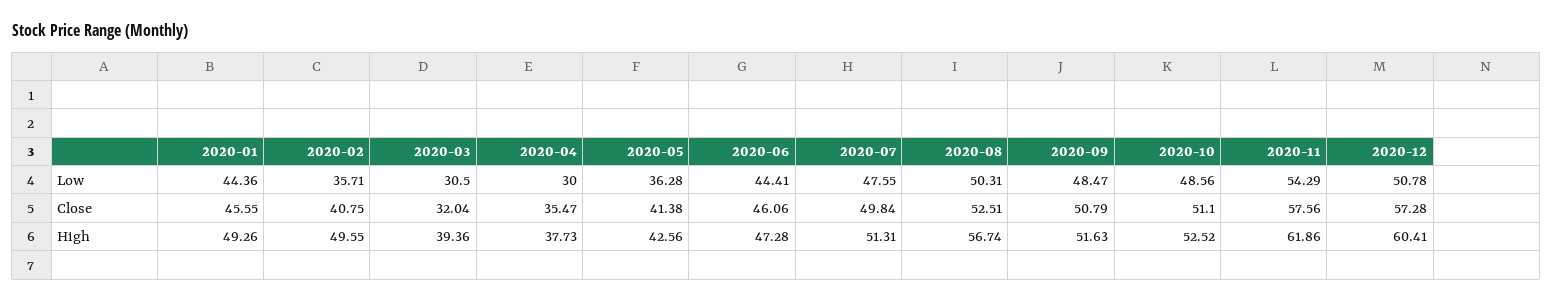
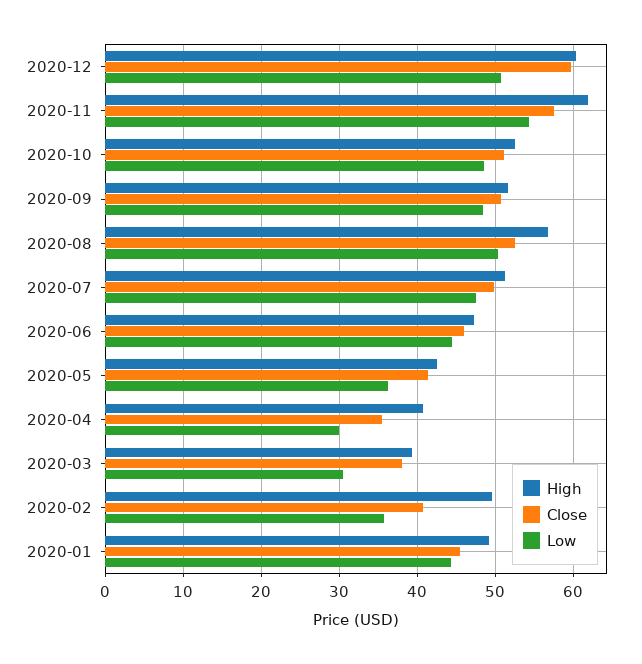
Close, 2020-03: 32.04 -> 38
Close, 2020-12: 57.28 -> 60
High, 2020-04: 37.73 -> 41

